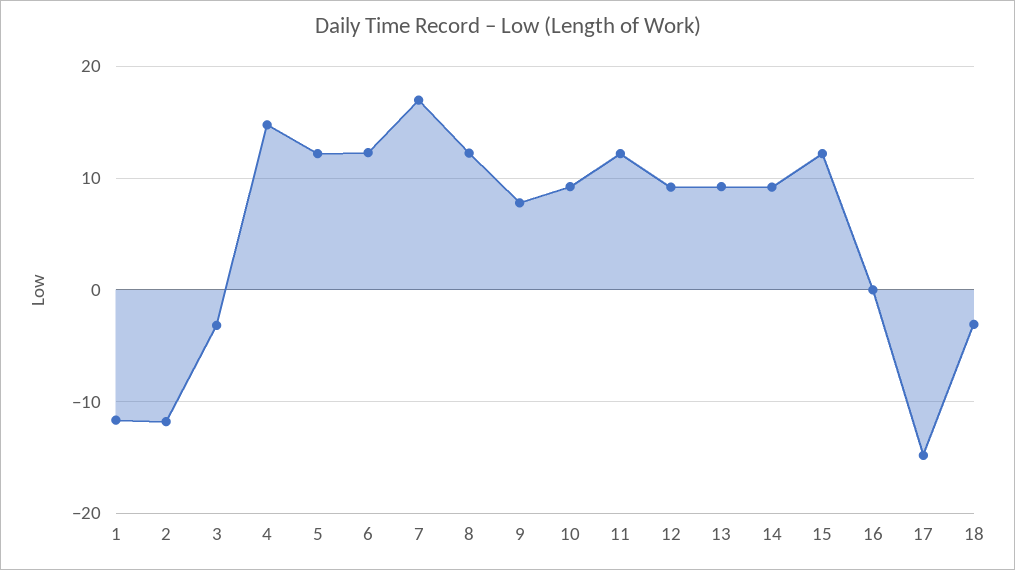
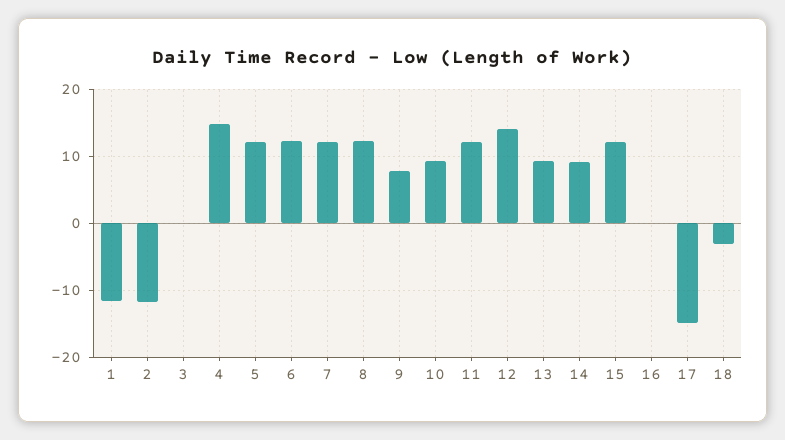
3: -3 -> 0
7: 17 -> 12
12: 9 -> 14

